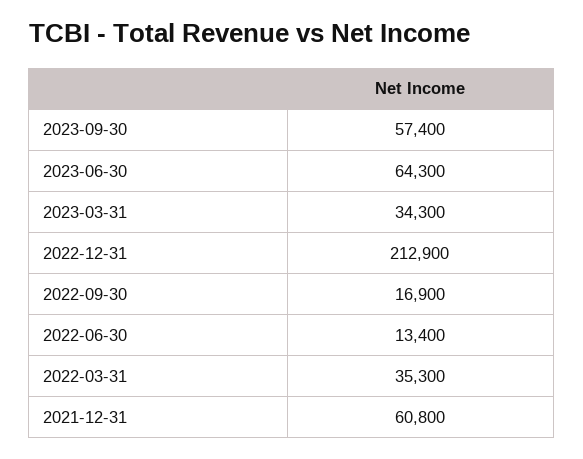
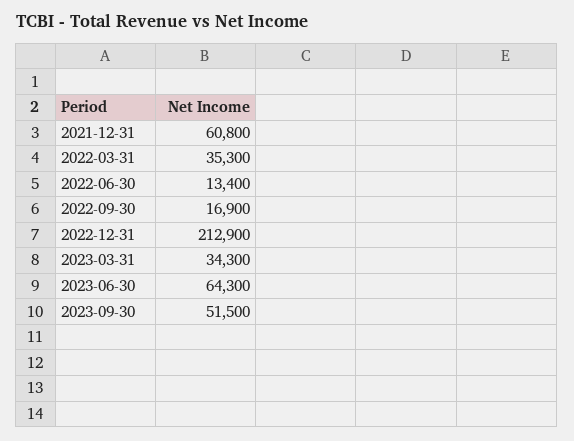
2023-09-30: 57400 -> 51500

